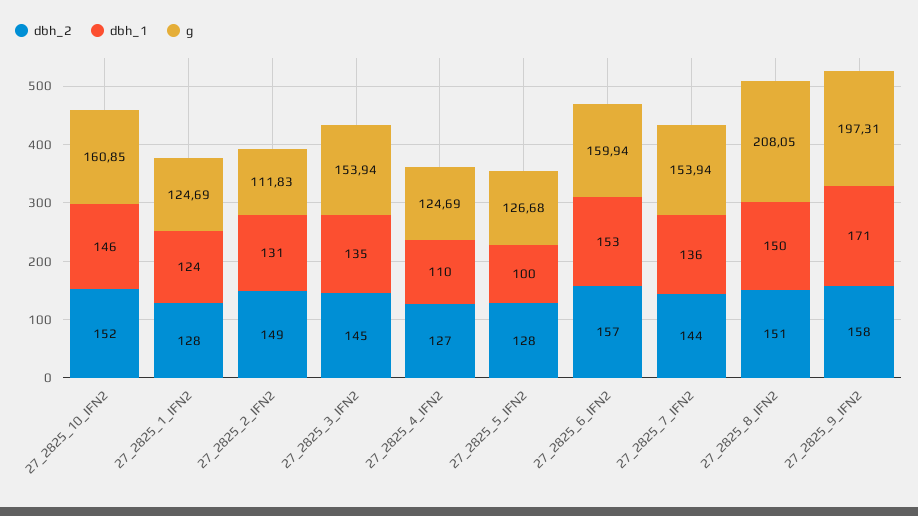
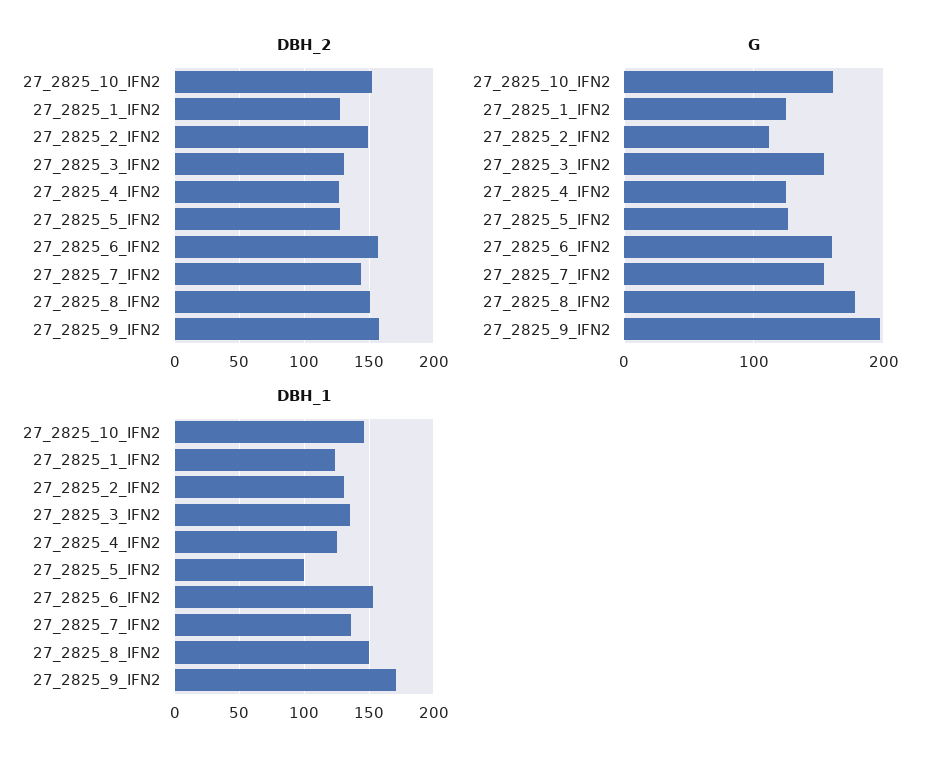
dbh_2, 27_2825_3_IFN2: 145 -> 130
dbh_1, 27_2825_4_IFN2: 110 -> 125
g, 27_2825_8_IFN2: 208.05 -> 180

